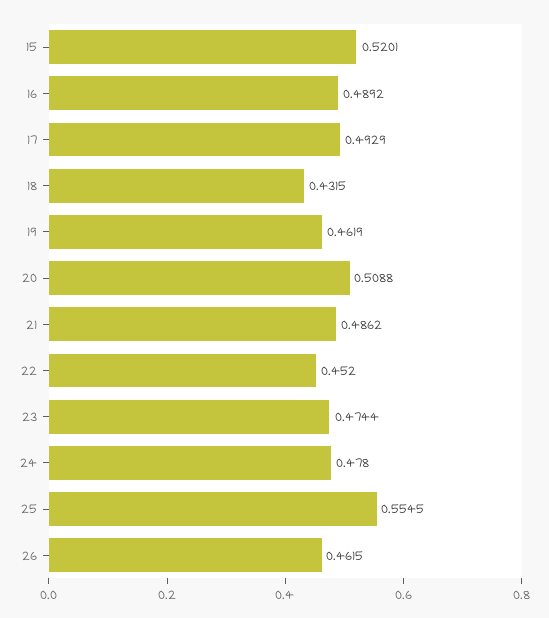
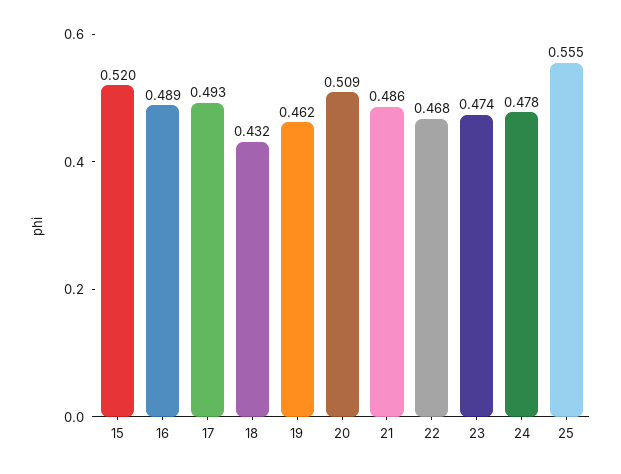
22: 0.452 -> 0.468
26: 0.4615 -> none

